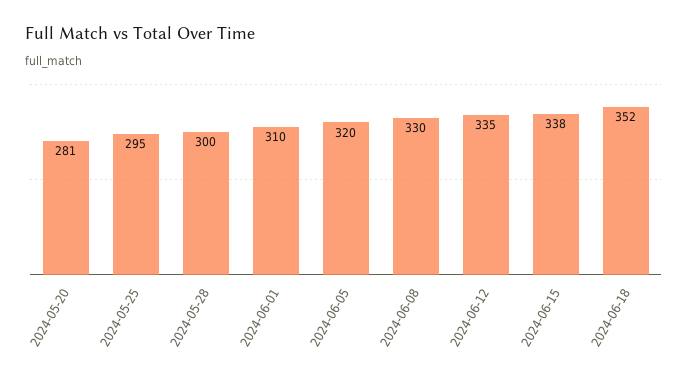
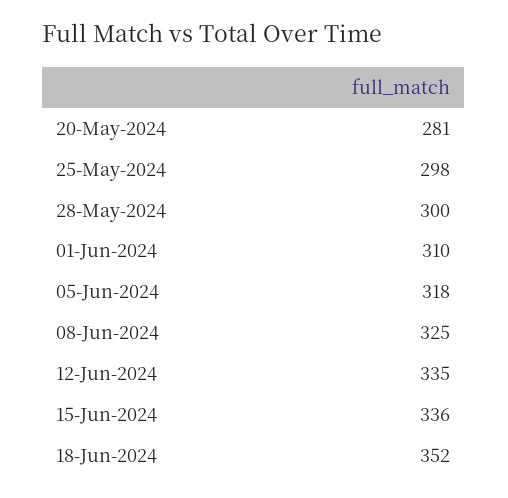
2024-05-25: 295 -> 298
2024-06-05: 320 -> 318
2024-06-08: 330 -> 325
2024-06-15: 338 -> 336

